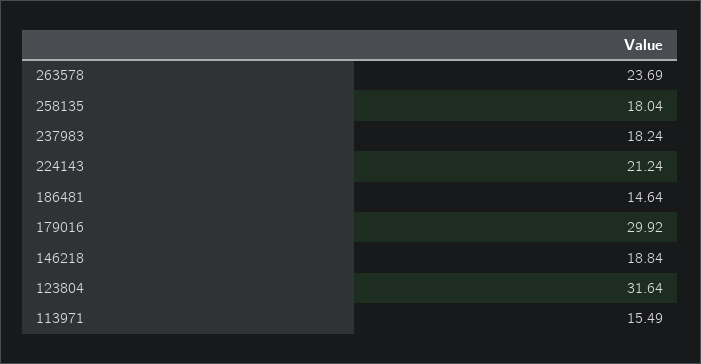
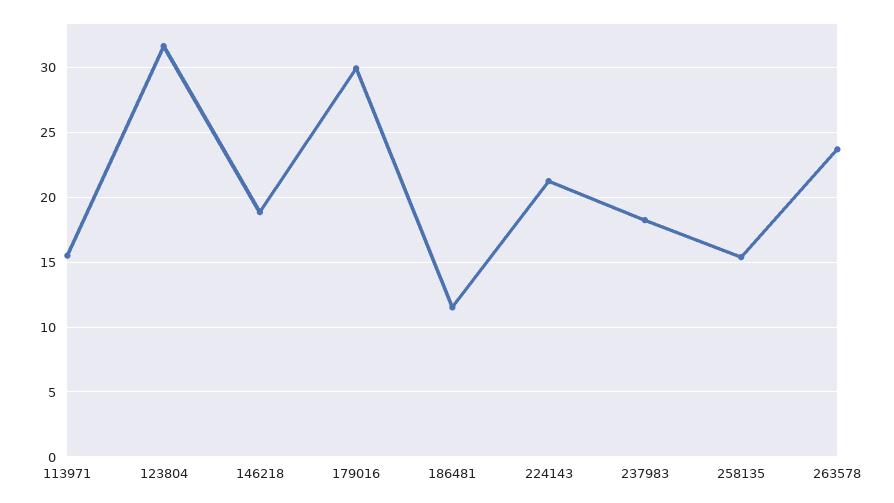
258135: 18.04 -> 15.5
186481: 14.64 -> 11.5

